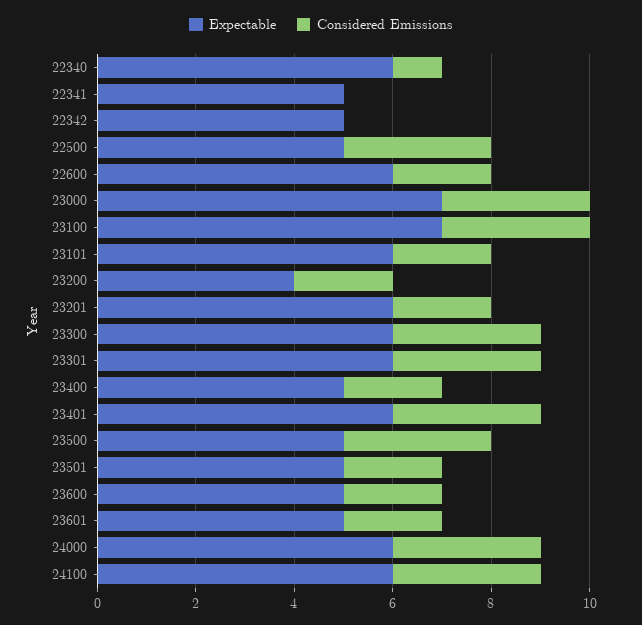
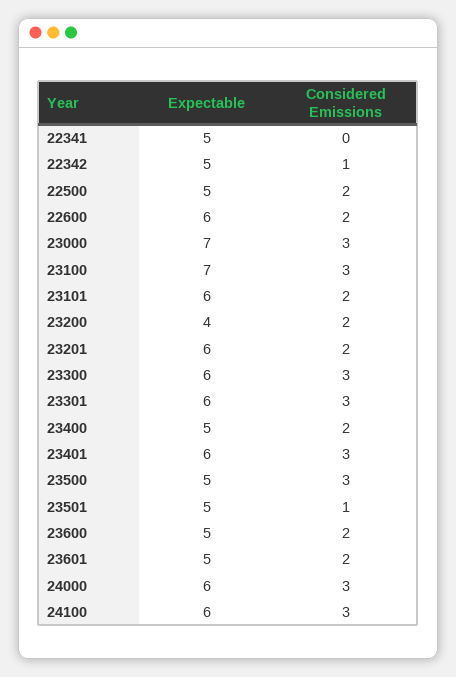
Expectable, 22340: 6 -> none
Considered Emissions, 22340: 1 -> none
Considered Emissions, 22342: 0 -> 1
Considered Emissions, 22500: 3 -> 2
Considered Emissions, 23501: 2 -> 1

